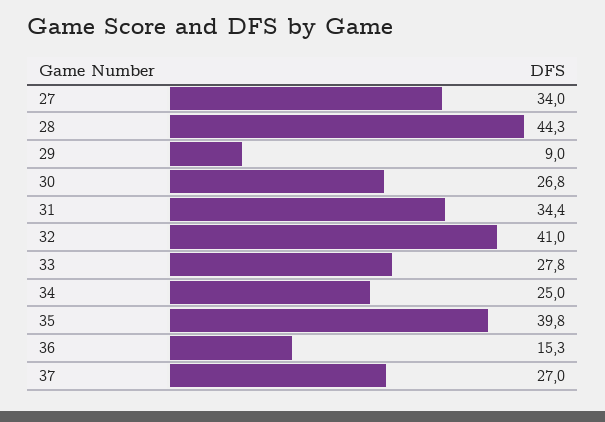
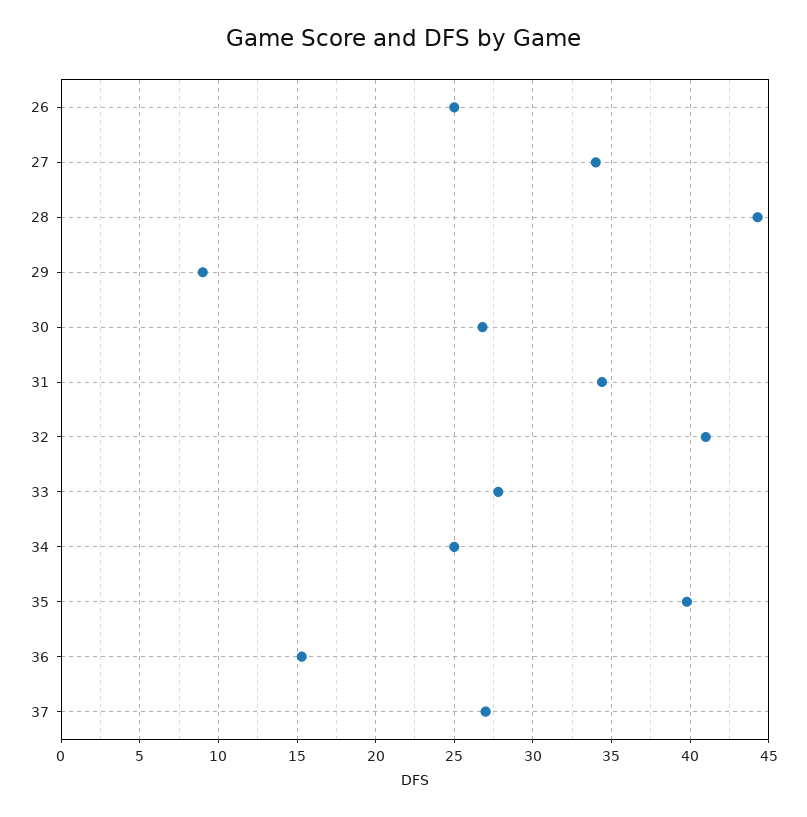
26: none -> 25

